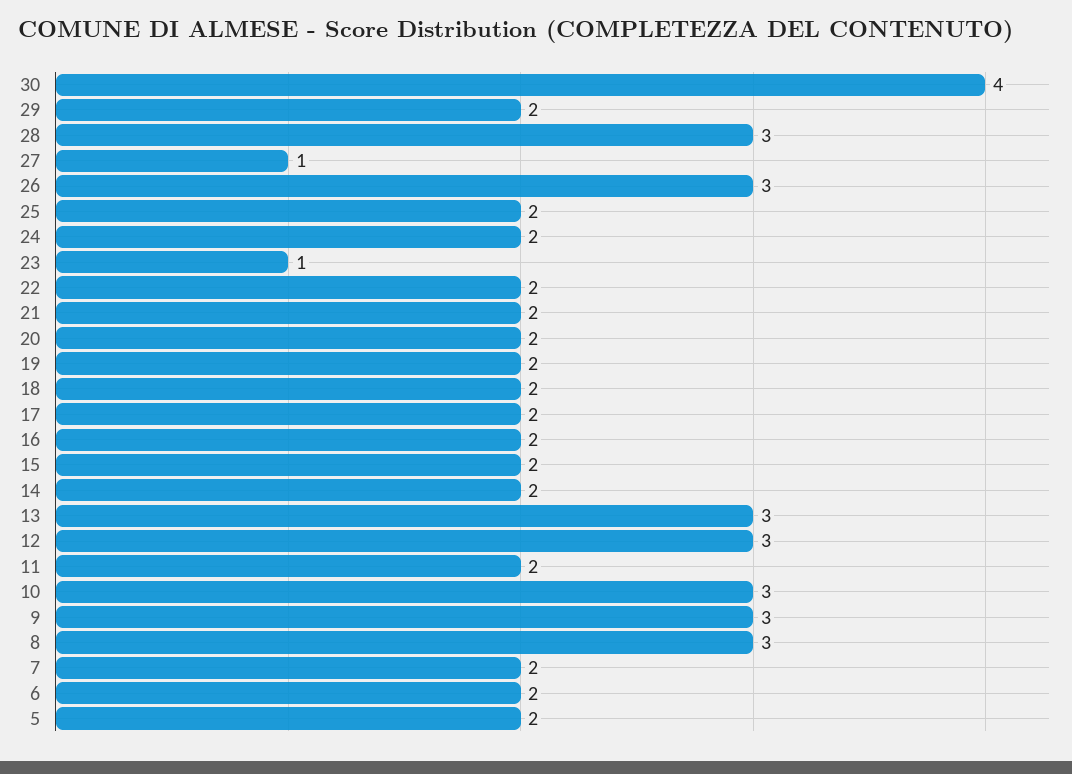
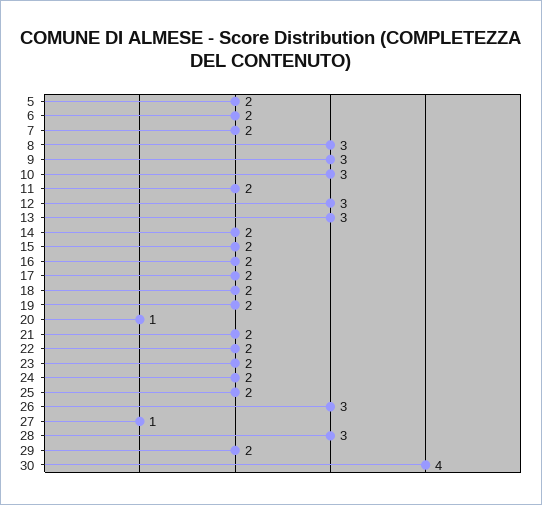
23: 1 -> 2
20: 2 -> 1

